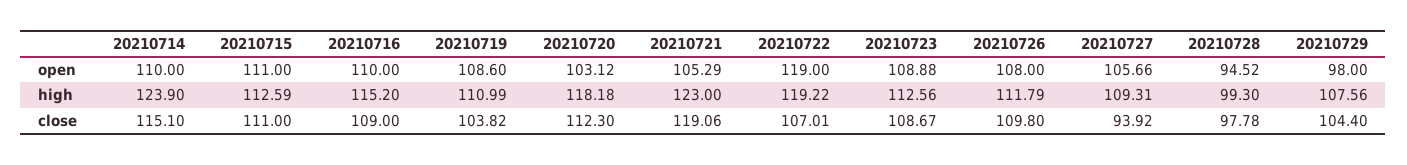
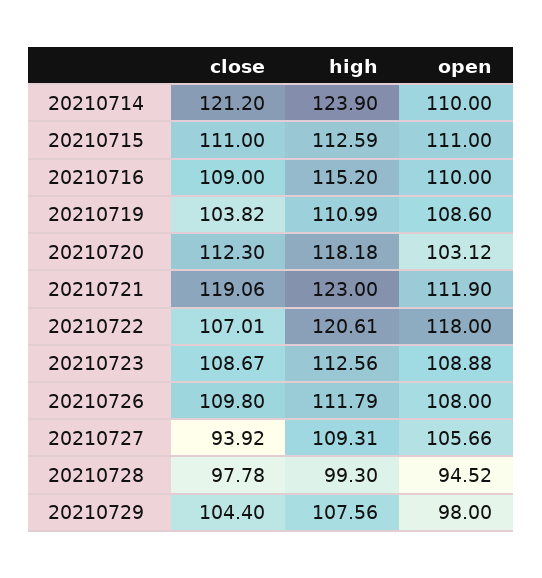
20210721, open: 105.29 -> 111.9
20210722, open: 119 -> 118
20210722, high: 119.22 -> 120.61
20210714, close: 115.1 -> 121.2

